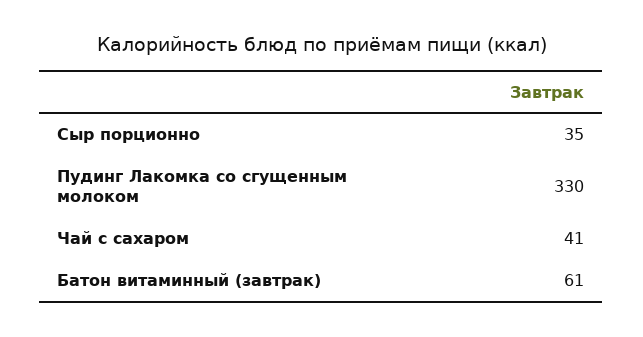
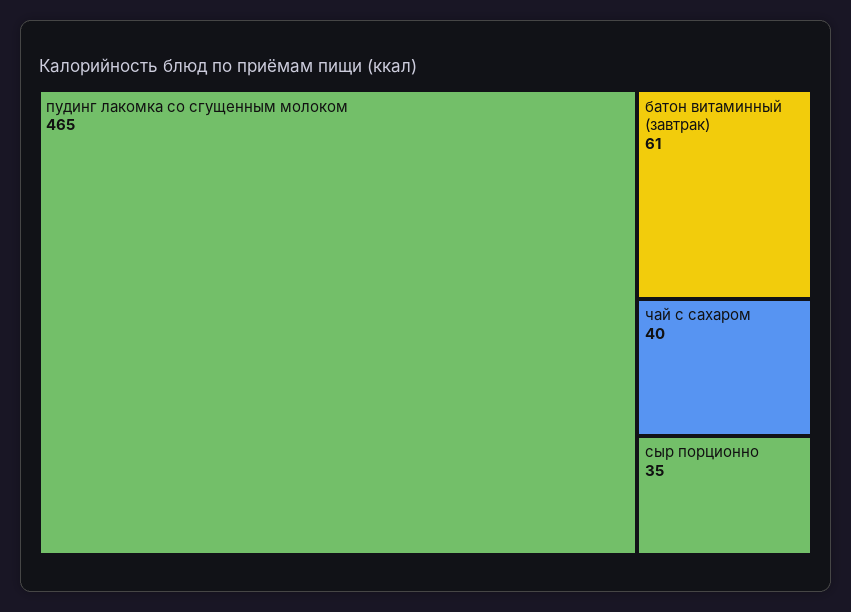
Пудинг Лакомка со сгущенным молоком: 330 -> 465
Чай с сахаром: 41 -> 40

